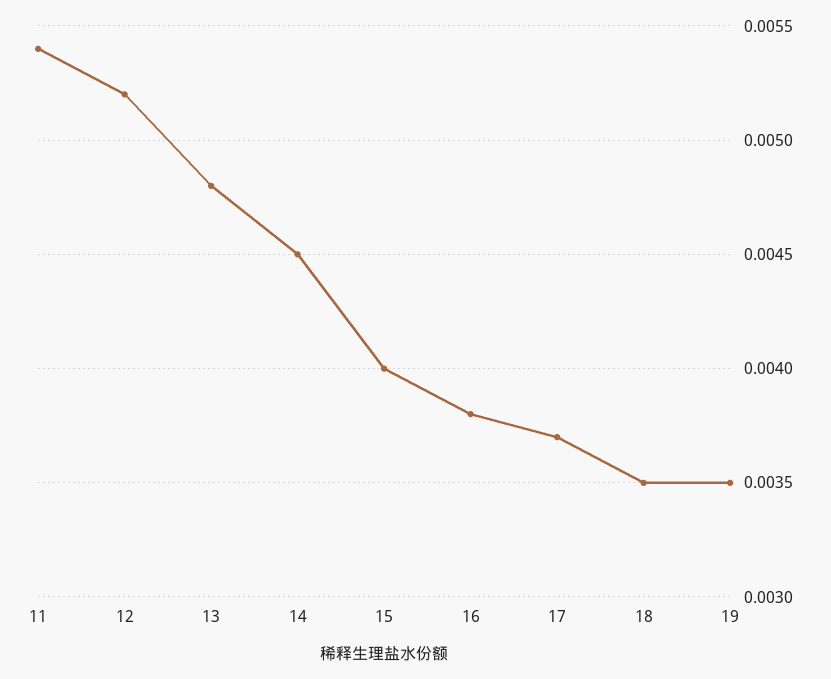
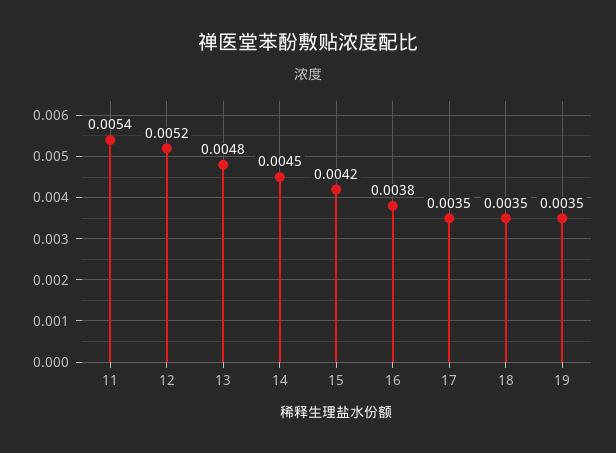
15: 0.004 -> 0.0042
17: 0.0037 -> 0.0035

